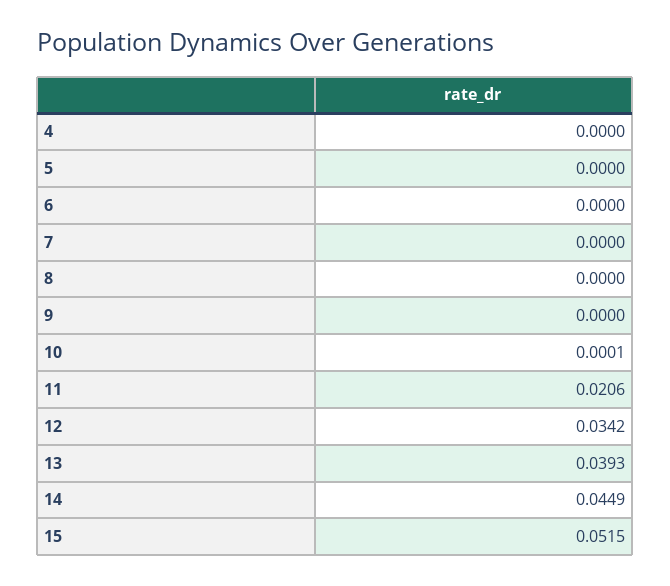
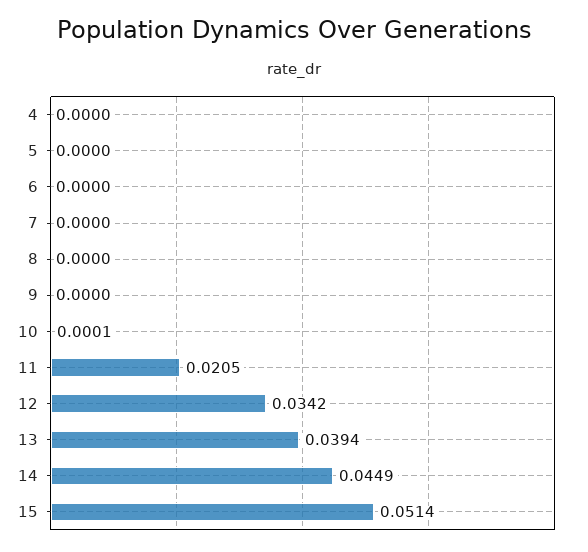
11: 0.0206 -> 0.0205
13: 0.0393 -> 0.0394
15: 0.0515 -> 0.0514

